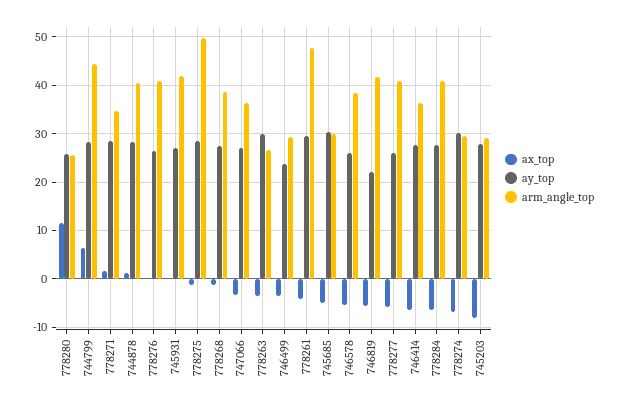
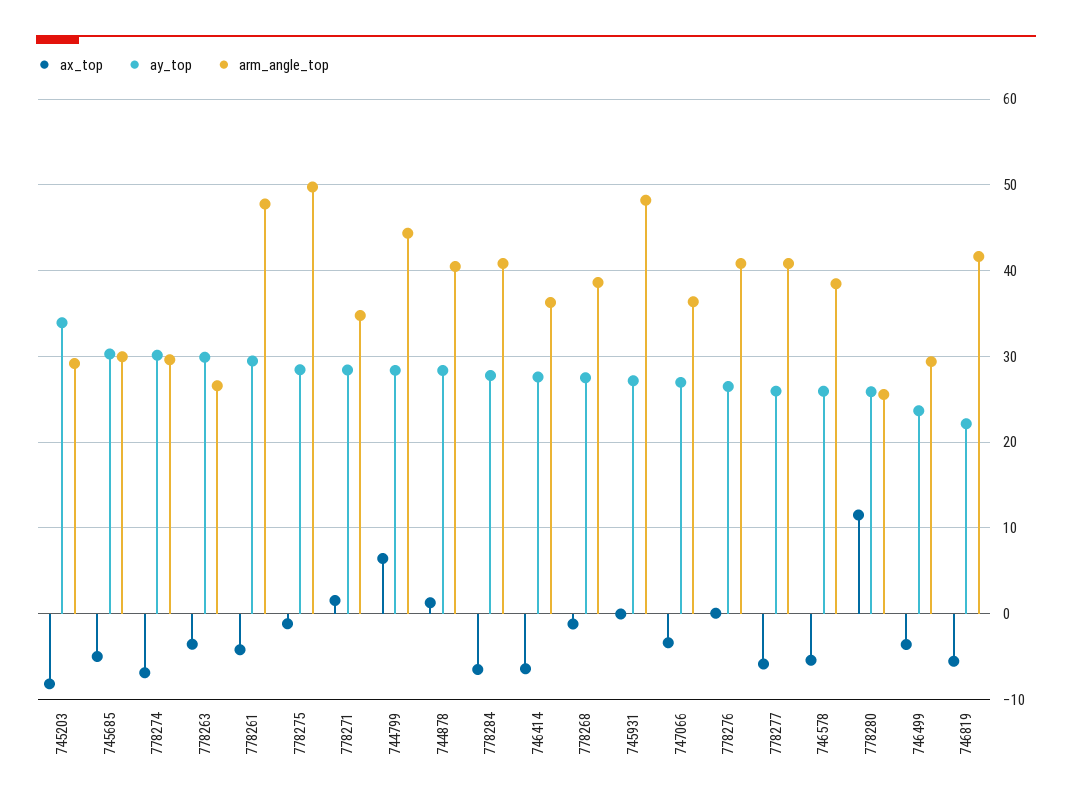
arm_angle_top, 745931: 42 -> 48
ay_top, 745203: 28 -> 34

